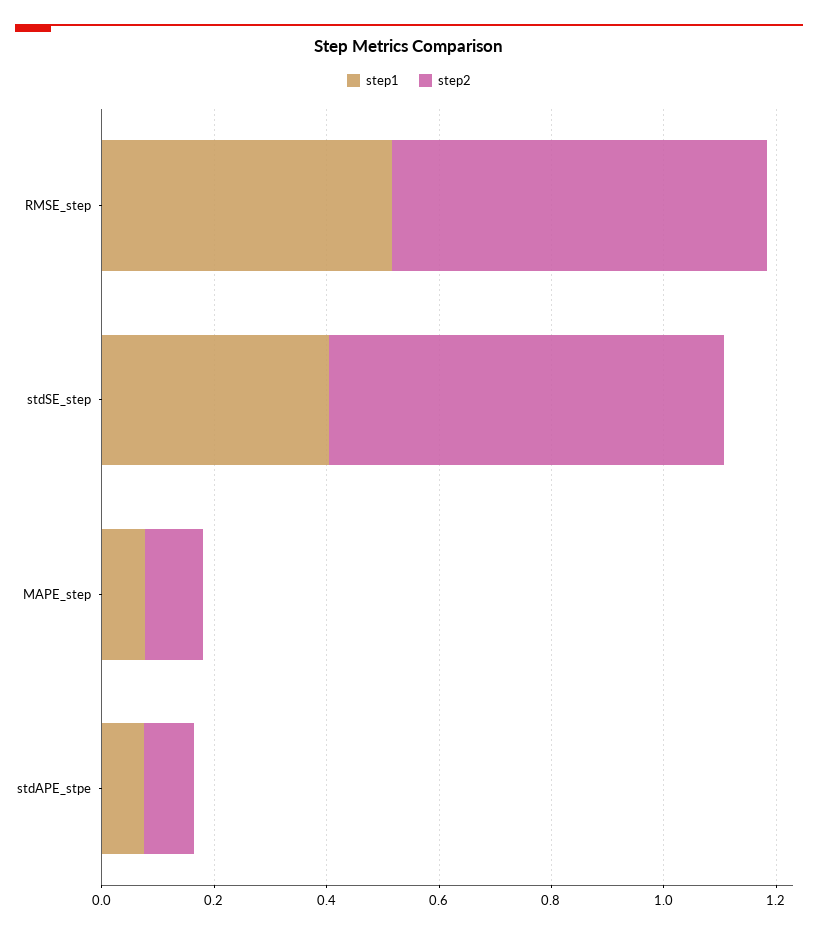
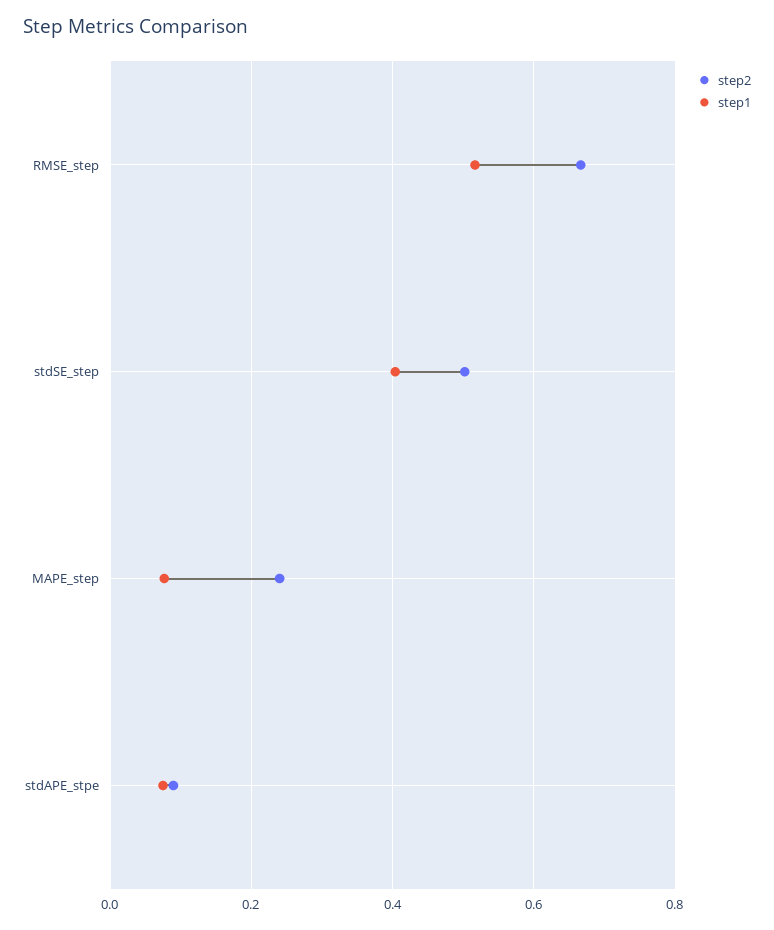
step2, stdSE_step: 0.7 -> 0.5
step2, MAPE_step: 0.1 -> 0.24

